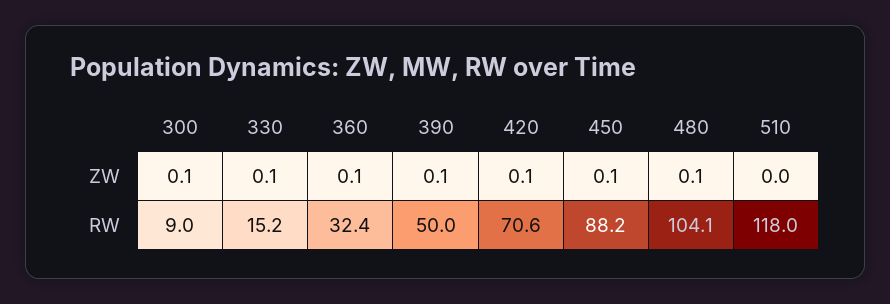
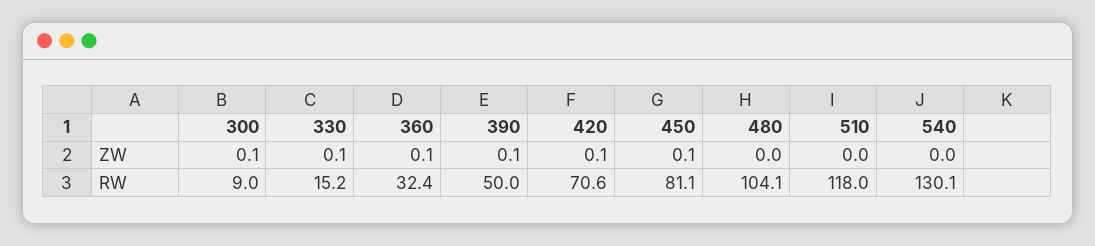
480, ZW: 0.1 -> 0
450, RW: 88.2 -> 81.1
540, ZW: none -> 0
540, RW: none -> 130.1

